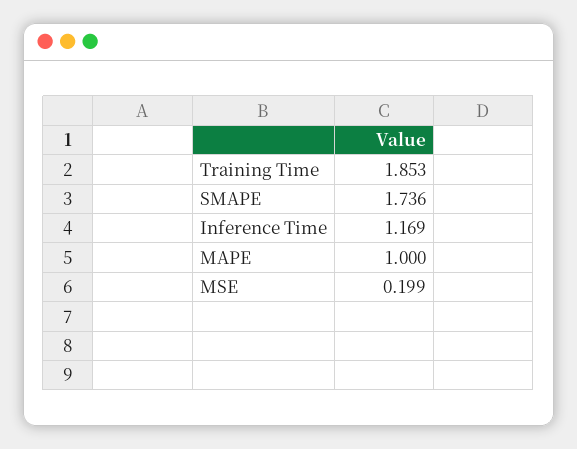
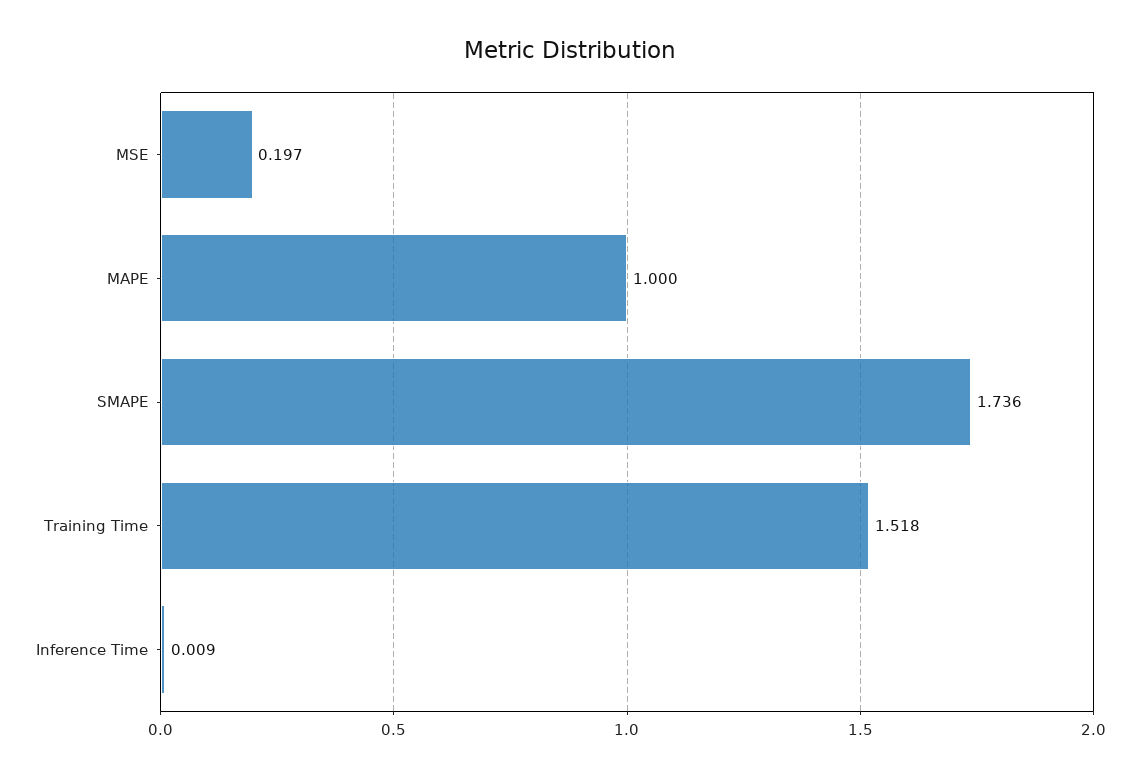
Training Time: 1.853 -> 1.518
Inference Time: 1.169 -> 0.009
MSE: 0.199 -> 0.197

